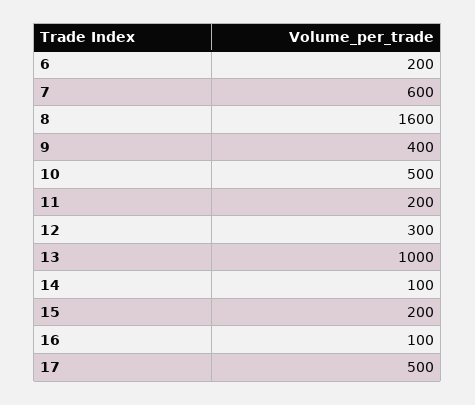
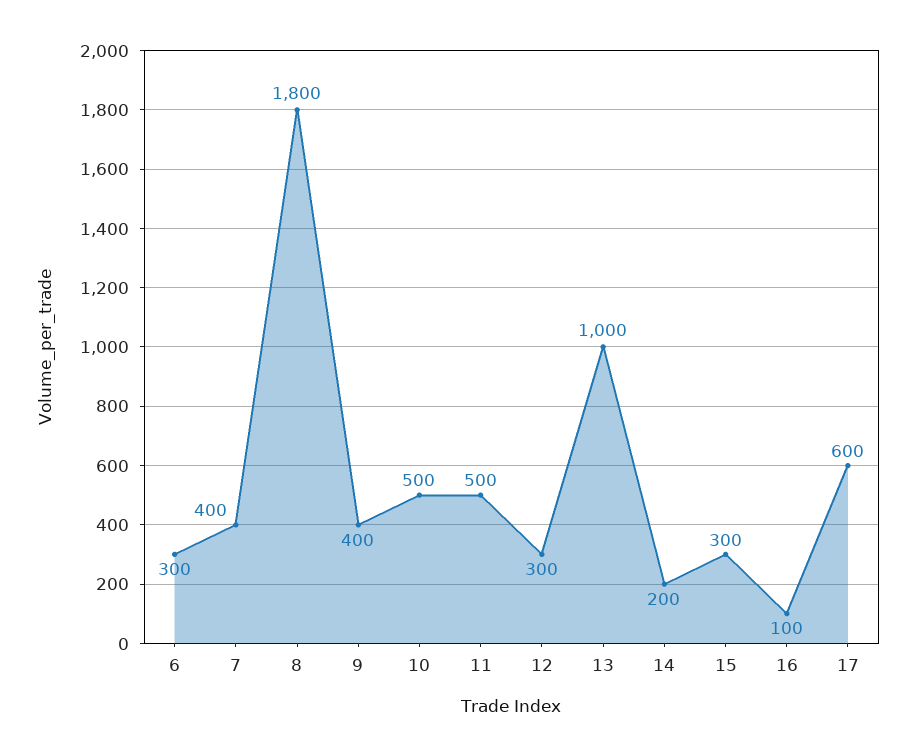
6: 200 -> 300
7: 600 -> 400
8: 1600 -> 1800
11: 200 -> 500
14: 100 -> 200
15: 200 -> 300
17: 500 -> 600

